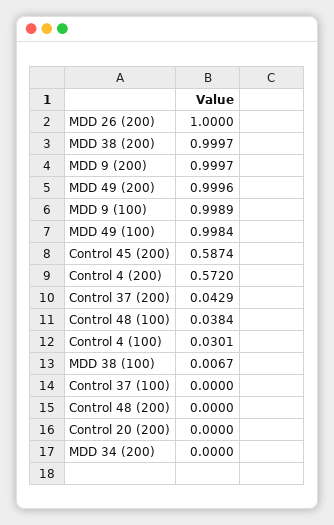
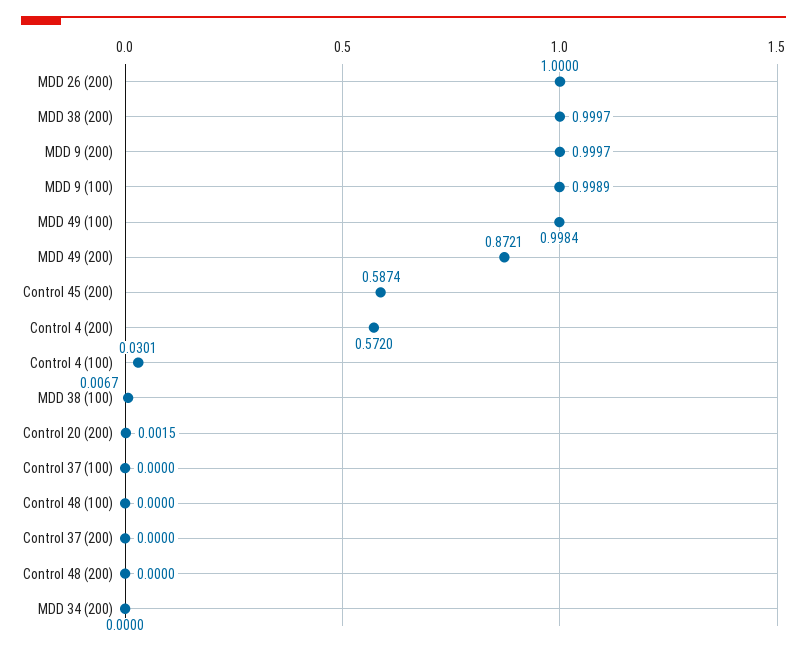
MDD 49 (200): 0.9996 -> 0.8721
Control 37 (200): 0.0429 -> 0
Control 48 (100): 0.0384 -> 0
Control 20 (200): 0 -> 0.0015

